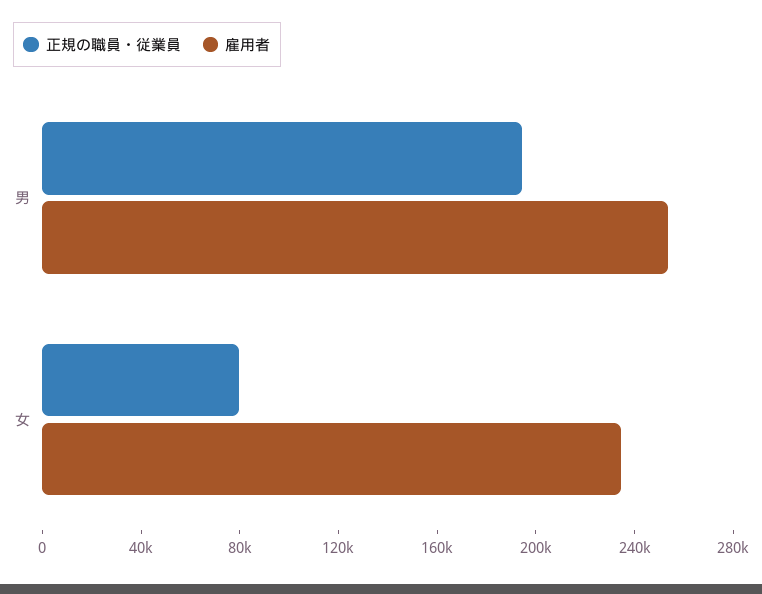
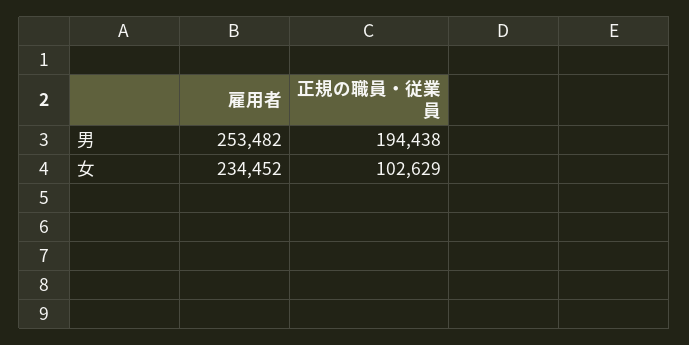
正規の職員・従業員, 女: 80000 -> 102629

